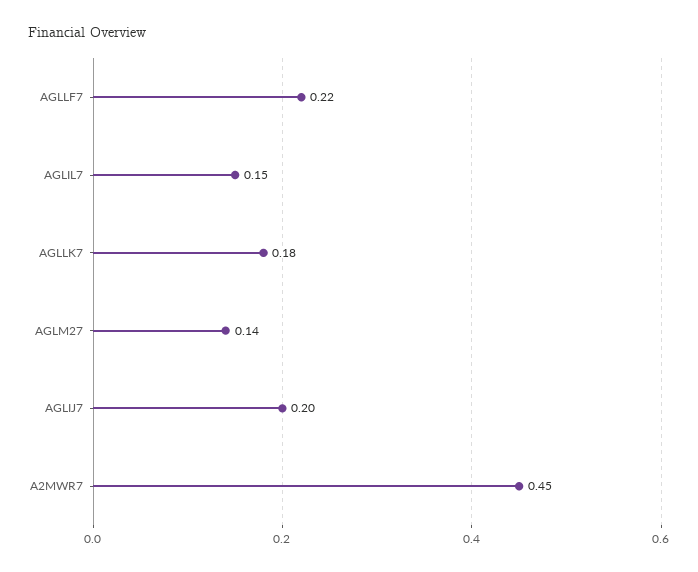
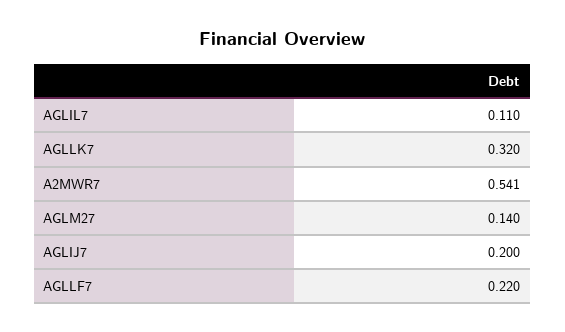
AGLIL7: 0.15 -> 0.11
AGLLK7: 0.18 -> 0.32
A2MWR7: 0.45 -> 0.541

